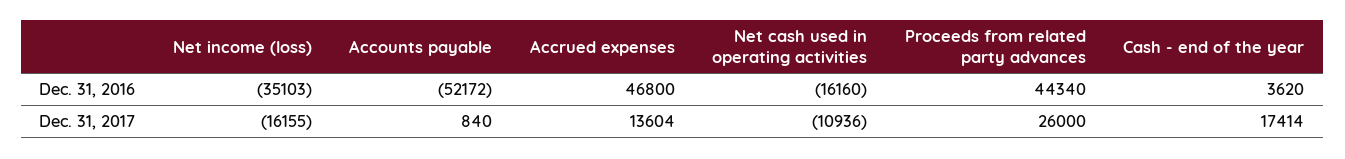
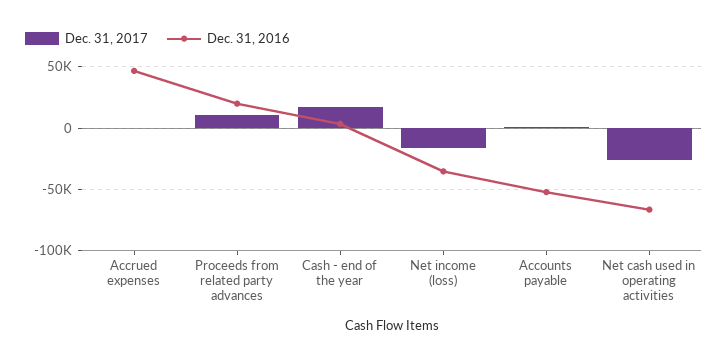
Dec. 31, 2016, Net cash used in operating activities: -16160 -> -65000
Dec. 31, 2016, Proceeds from related party advances: 44340 -> 20000
Dec. 31, 2017, Accrued expenses: 13604 -> 0
Dec. 31, 2017, Net cash used in operating activities: -10936 -> -25000
Dec. 31, 2017, Proceeds from related party advances: 26000 -> 10000

